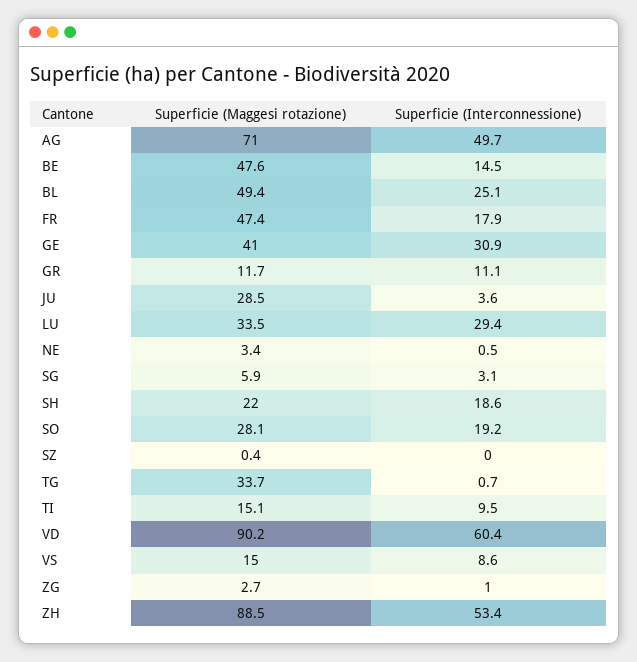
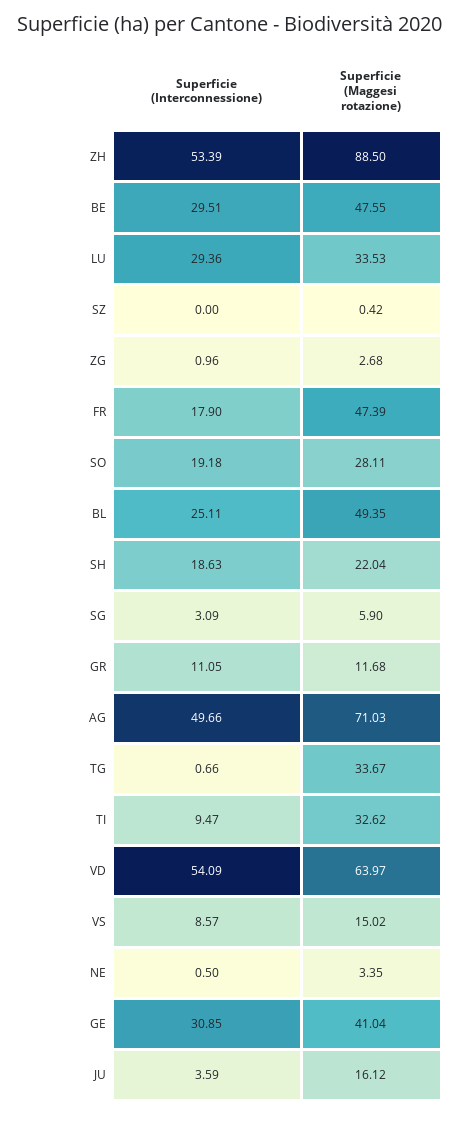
Superficie (Interconnessione), BE: 14.5 -> 29.51
Superficie (Maggesi rotazione), JU: 28.5 -> 16.12
Superficie (Maggesi rotazione), TI: 15.1 -> 32.62
Superficie (Maggesi rotazione), VD: 90.2 -> 63.97
Superficie (Interconnessione), VD: 60.4 -> 54.09

